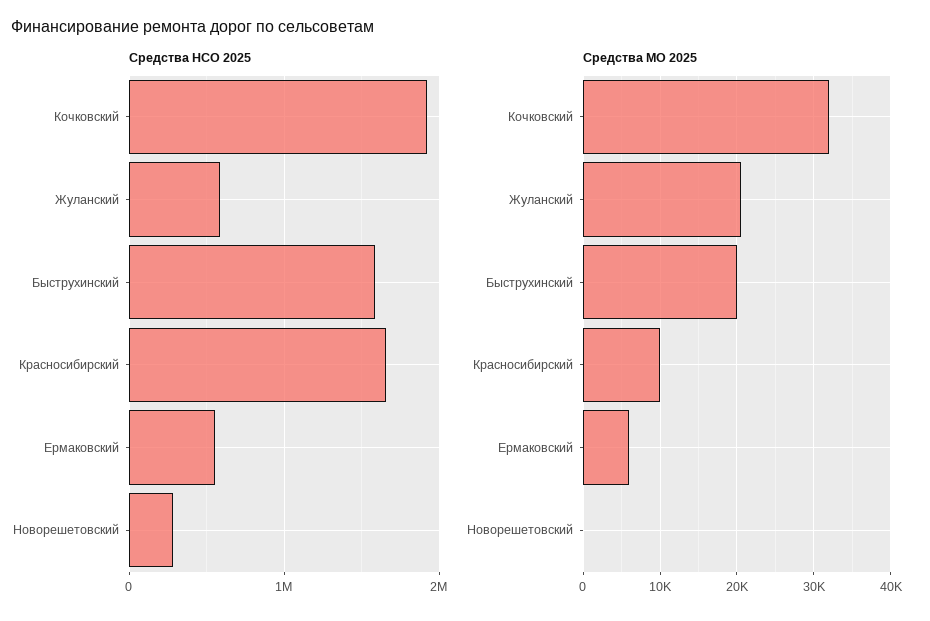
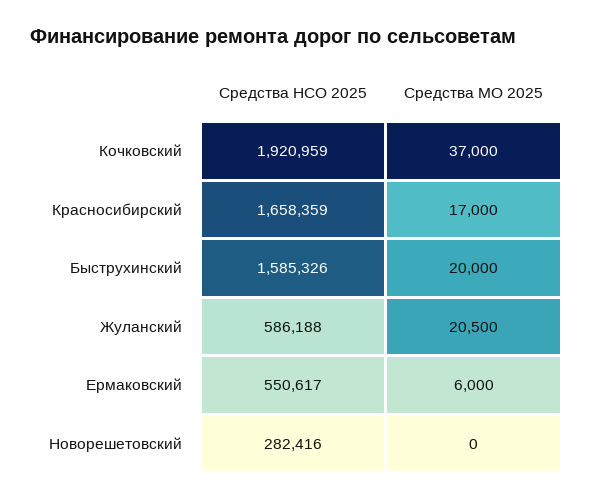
Средства МО 2025, Кочковский: 32000 -> 37000
Средства МО 2025, Красносибирский: 10000 -> 17000

